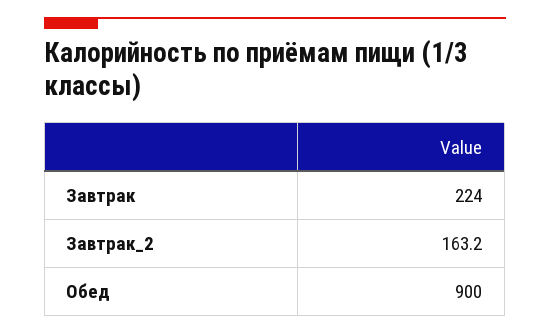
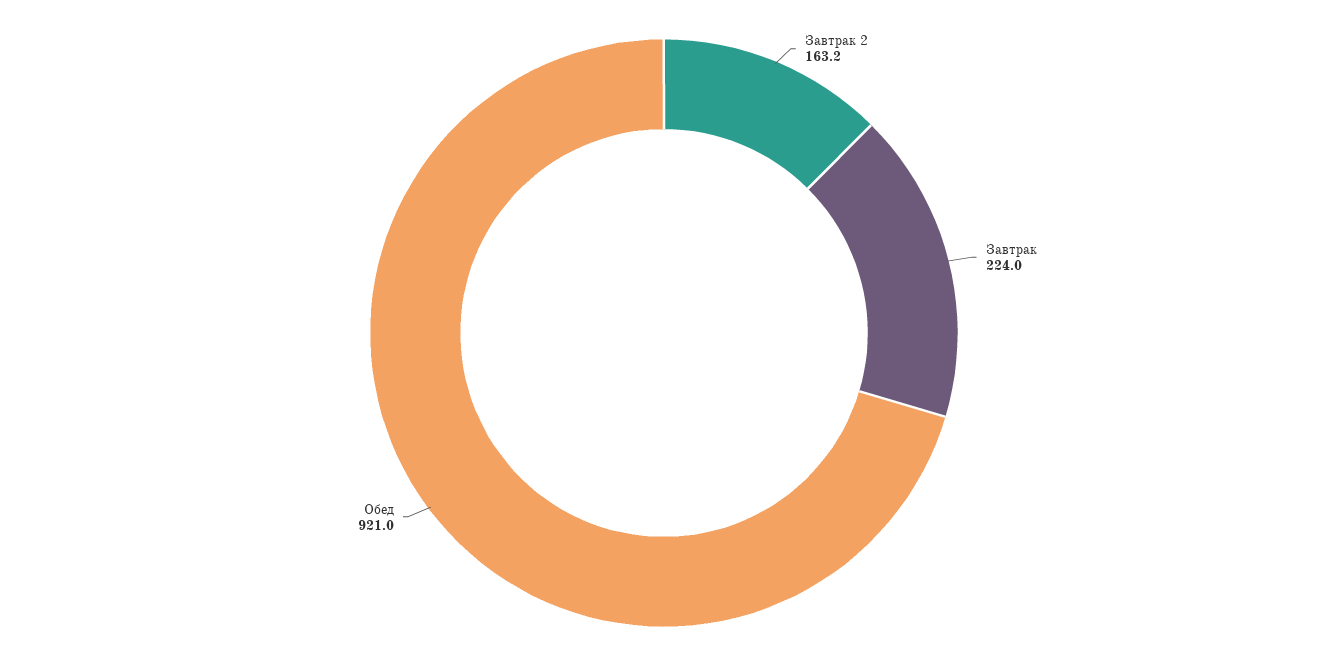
Обед: 900 -> 921

